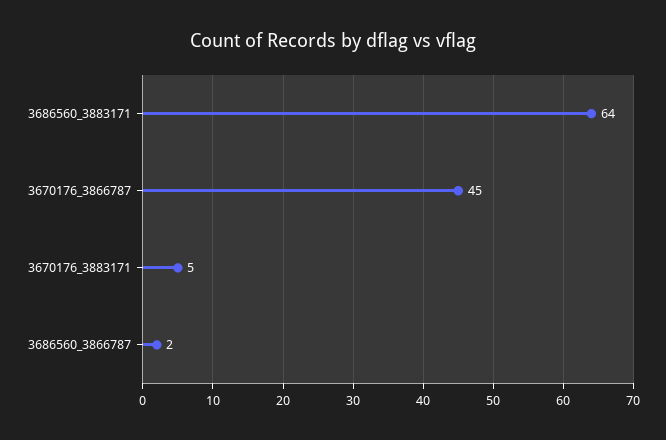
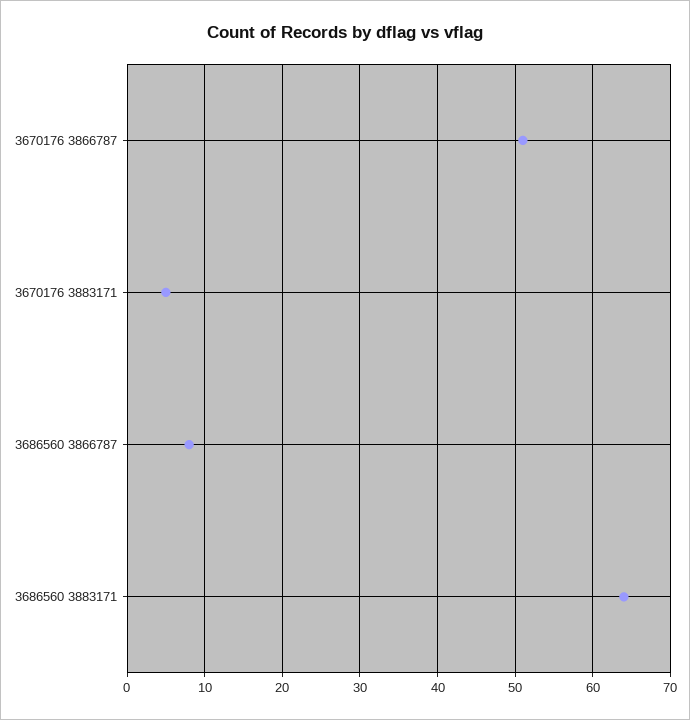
3670176_3866787: 45 -> 51
3686560_3866787: 2 -> 8

